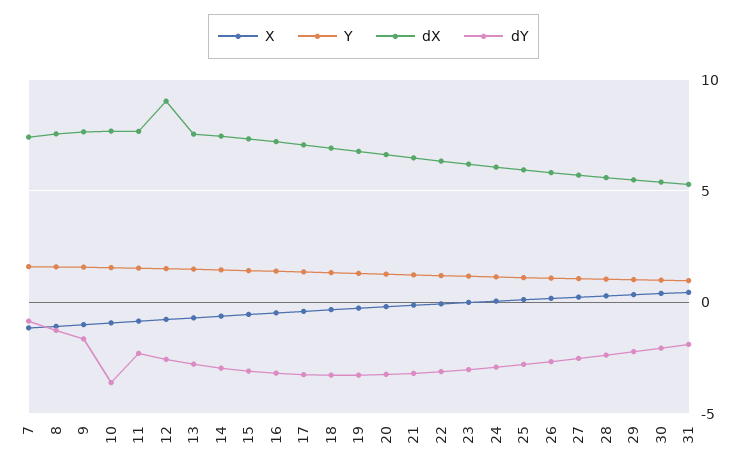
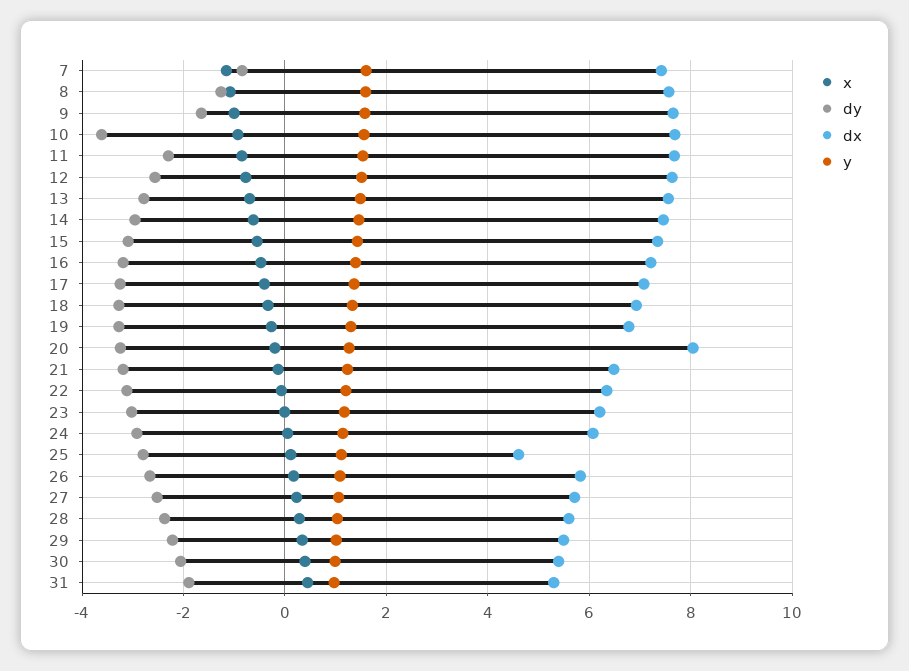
dX, 12: 9 -> 7.6
dX, 20: 6.5 -> 8
dX, 25: 6 -> 4.6

